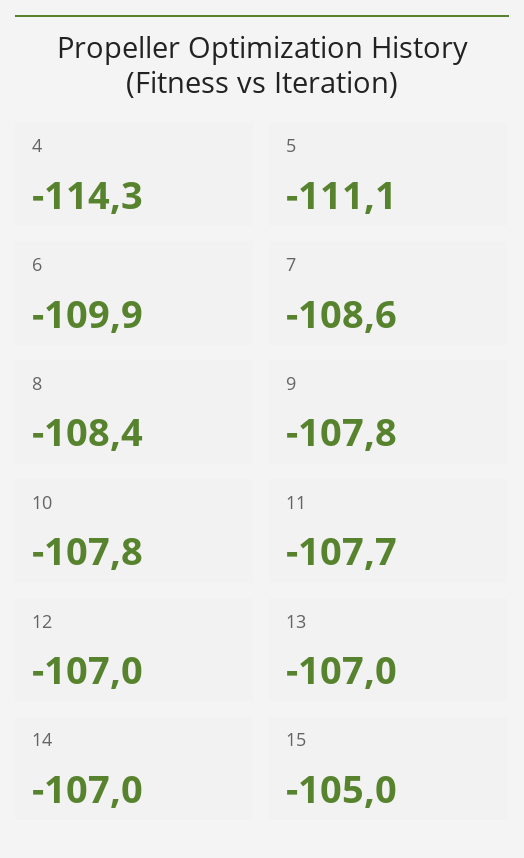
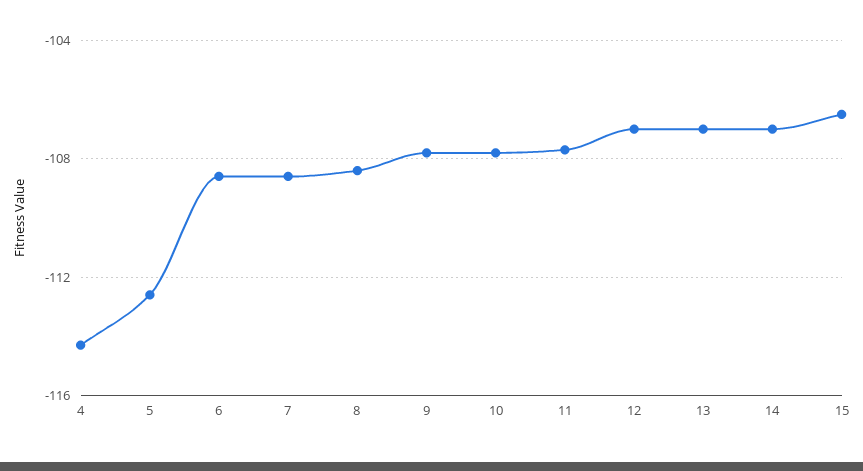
5: -111.1 -> -112.5
6: -109.9 -> -108.5
15: -105 -> -106.5

